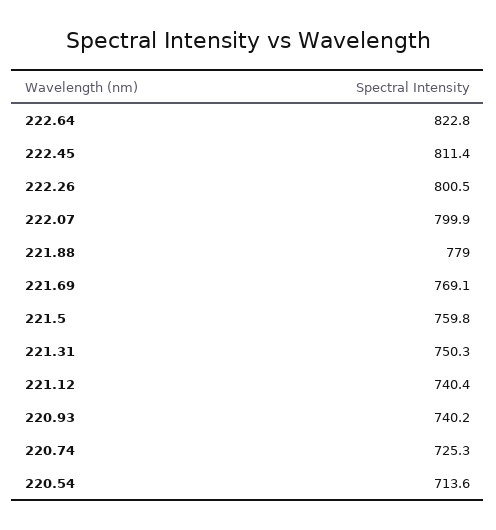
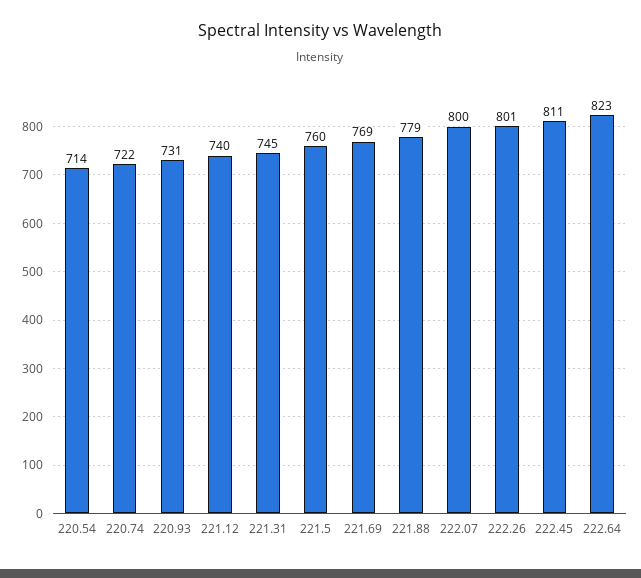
221.31: 750.3 -> 745
220.93: 740.2 -> 731
220.74: 725.3 -> 722

